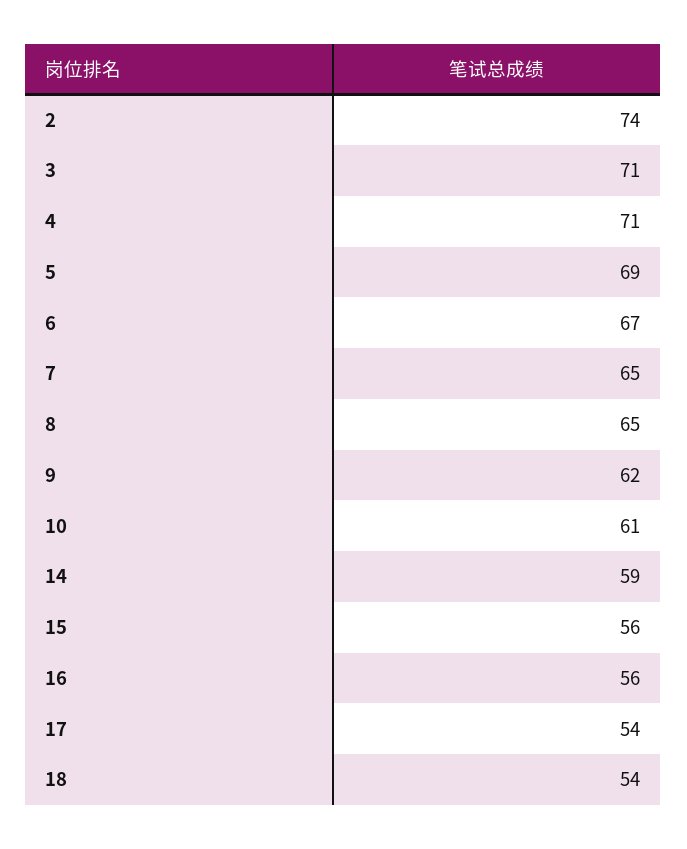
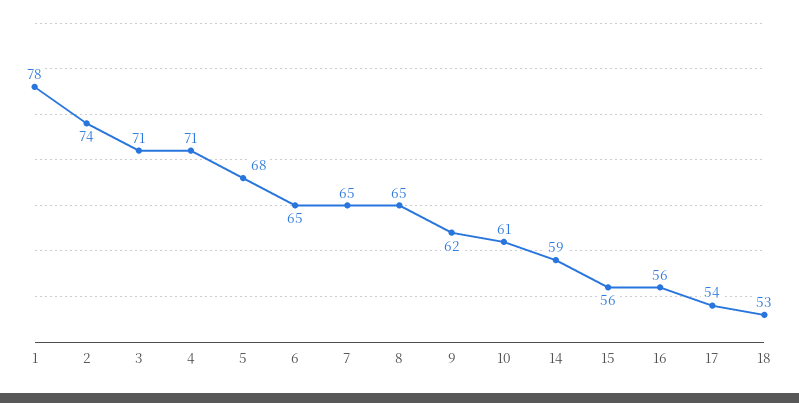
5: 69 -> 68
6: 67 -> 65
18: 54 -> 53
1: none -> 78

